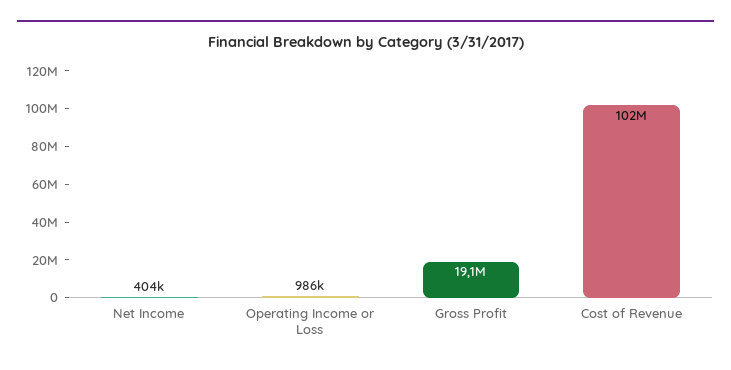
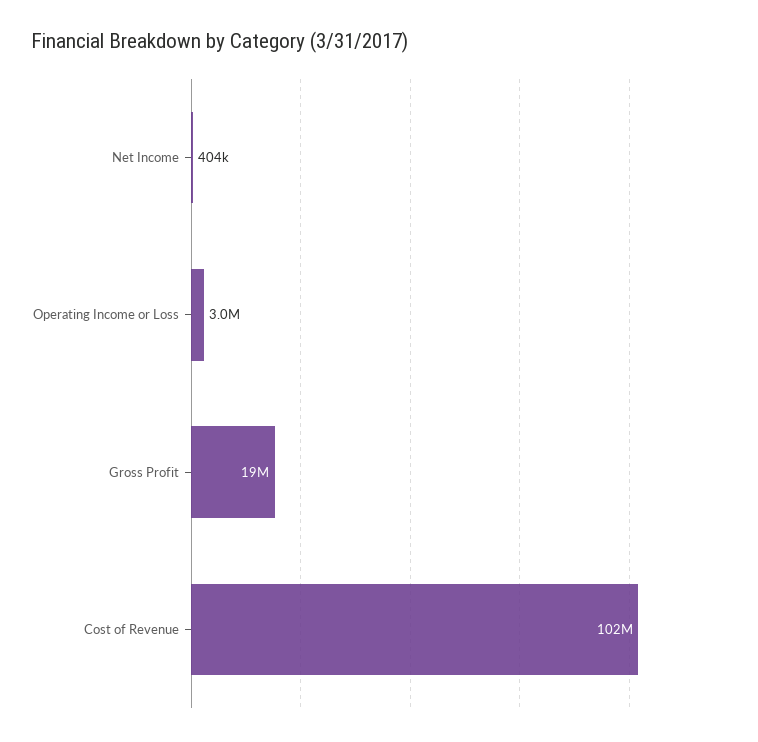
Operating Income or Loss: 986000 -> 3000000

